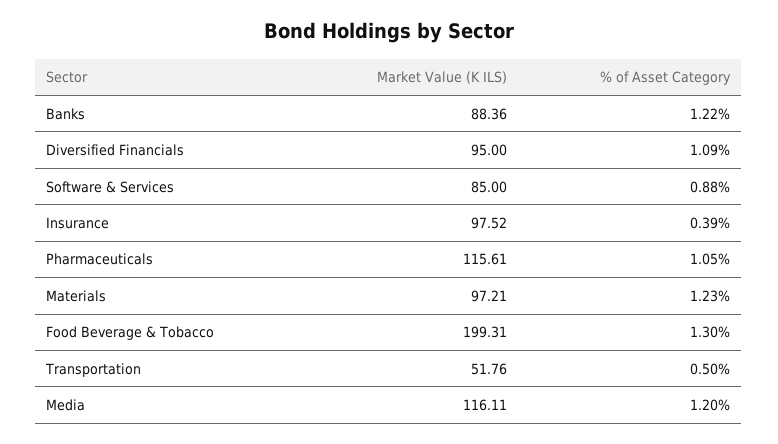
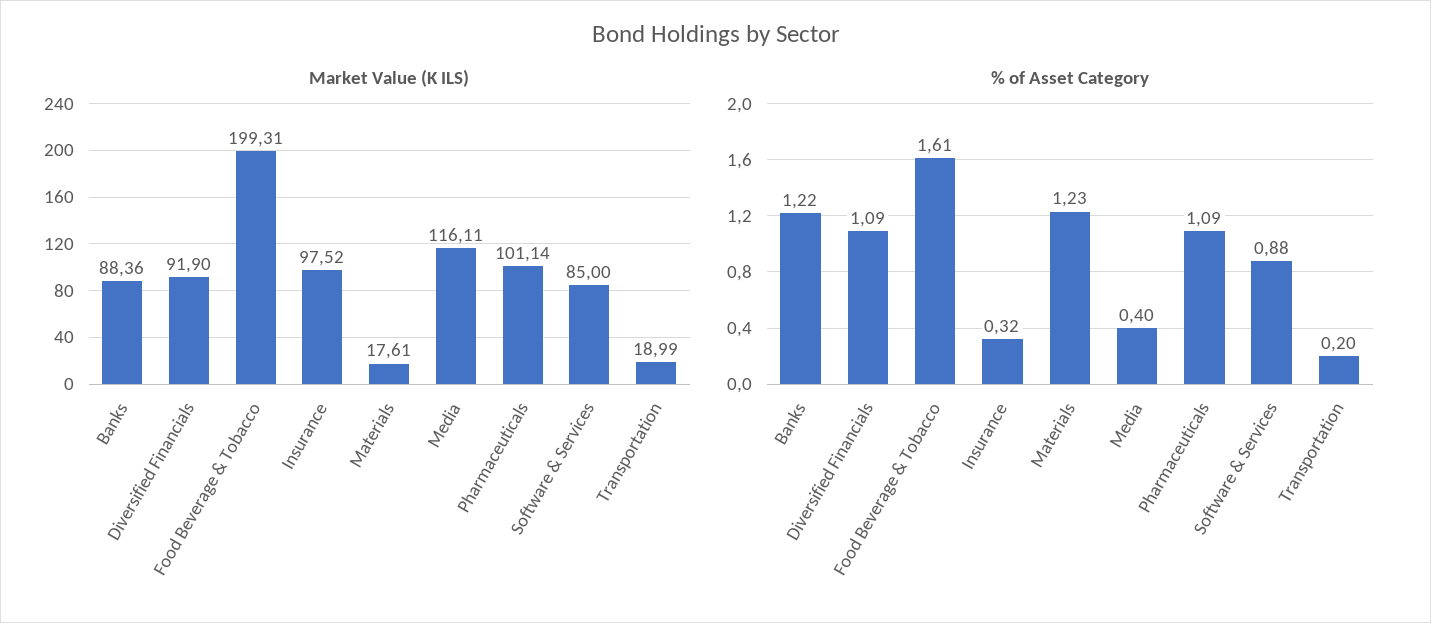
Market Value (K ILS), Diversified Financials: 95 -> 91.9
% of Asset Category, Insurance: 0.39 -> 0.32
Market Value (K ILS), Pharmaceuticals: 115.61 -> 101.14
% of Asset Category, Pharmaceuticals: 1.05 -> 1.09
Market Value (K ILS), Materials: 97.21 -> 17.61
% of Asset Category, Food Beverage & Tobacco: 1.3 -> 1.61
Market Value (K ILS), Transportation: 51.76 -> 18.99
% of Asset Category, Transportation: 0.5 -> 0.2
% of Asset Category, Media: 1.2 -> 0.4

